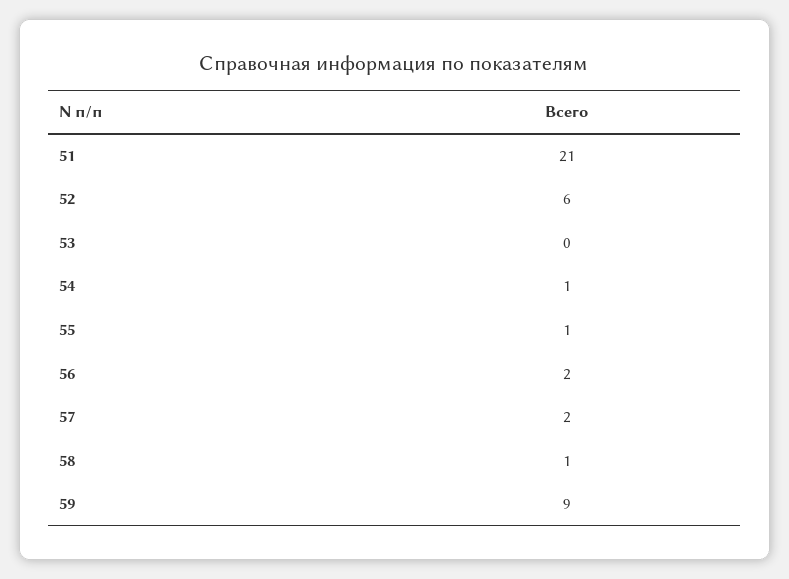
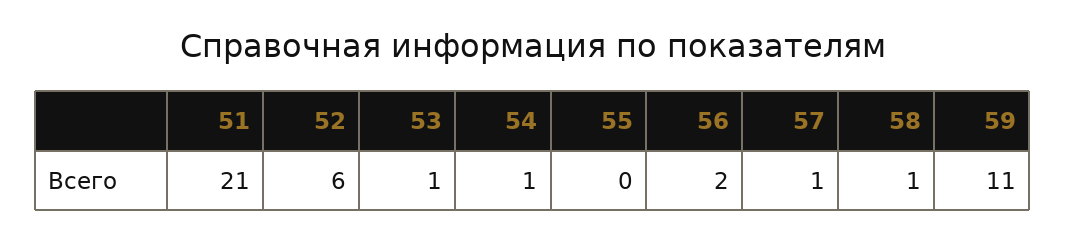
53: 0 -> 1
55: 1 -> 0
57: 2 -> 1
59: 9 -> 11

